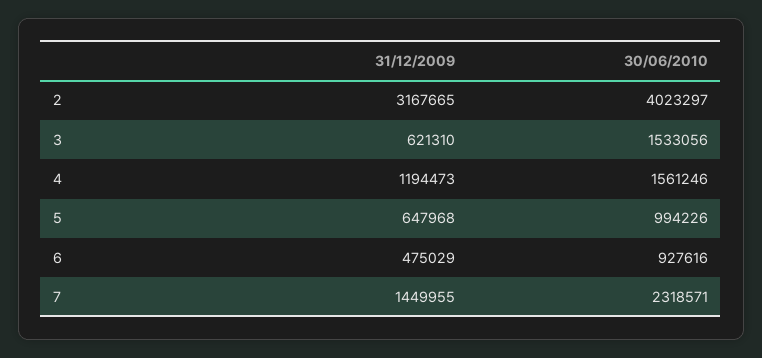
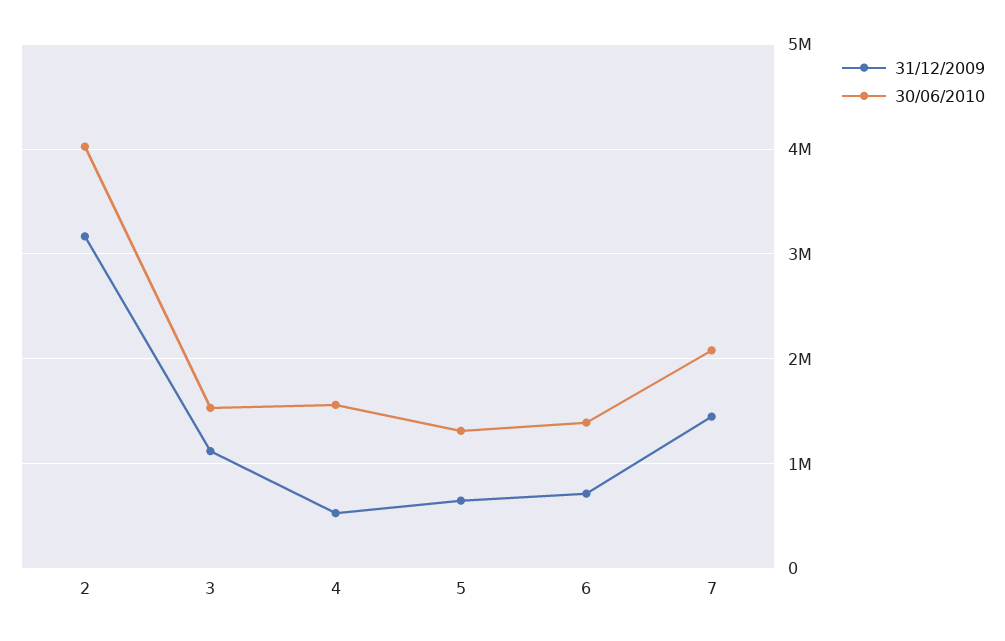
31/12/2009, 3: 621310 -> 1100000
31/12/2009, 4: 1194473 -> 500000
30/06/2010, 5: 994226 -> 1300000
31/12/2009, 6: 475029 -> 700000
30/06/2010, 6: 927616 -> 1400000
30/06/2010, 7: 2318571 -> 2100000

